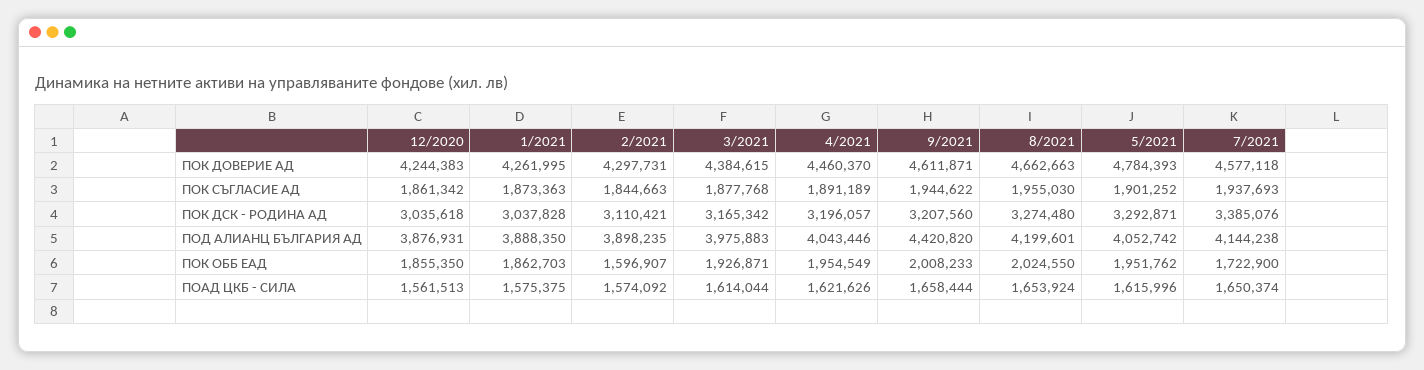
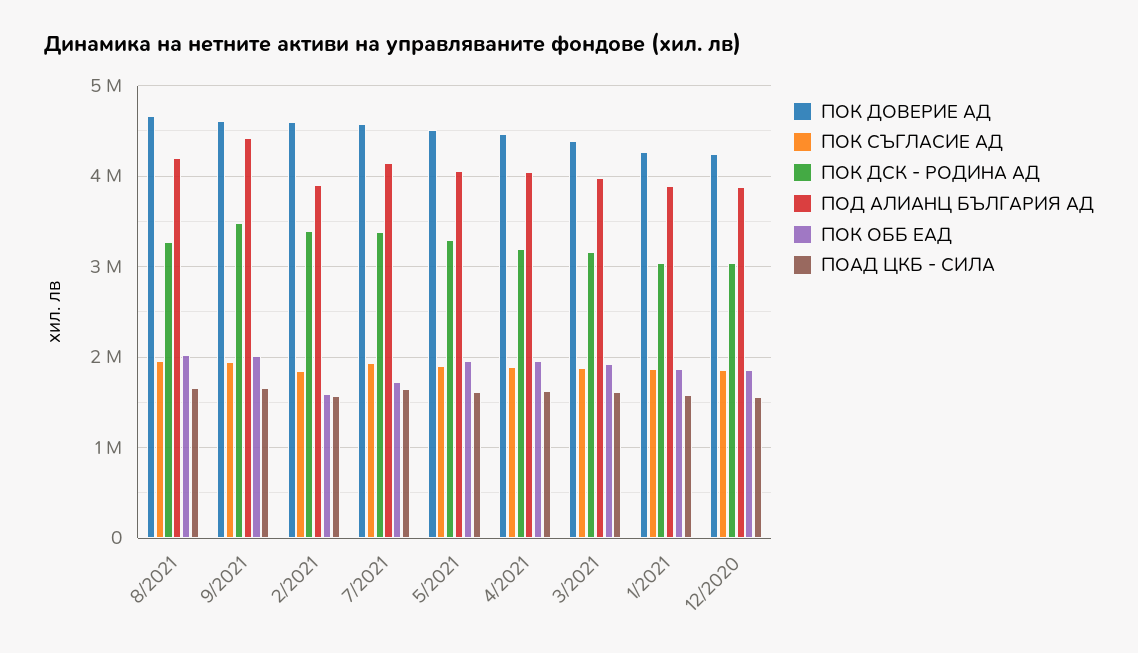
ПОК ДОВЕРИЕ АД, 2/2021: 4297731 -> 4600000
ПОК ДОВЕРИЕ АД, 5/2021: 4784393 -> 4500000
ПОК ДСК - РОДИНА АД, 2/2021: 3110421 -> 3400000
ПОК ДСК - РОДИНА АД, 9/2021: 3207560 -> 3500000

